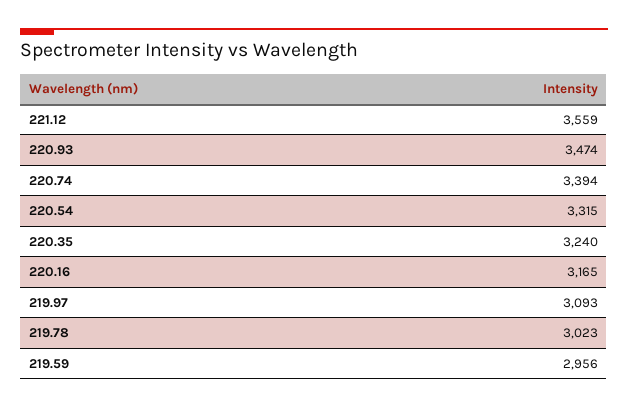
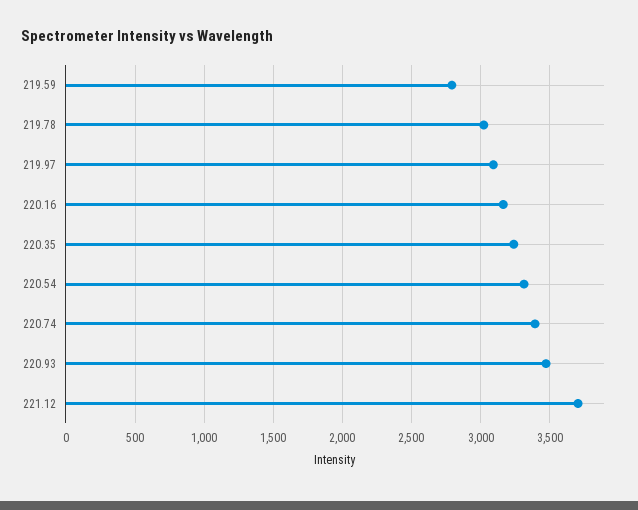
221.12: 3559 -> 3700
219.59: 2956 -> 2800

